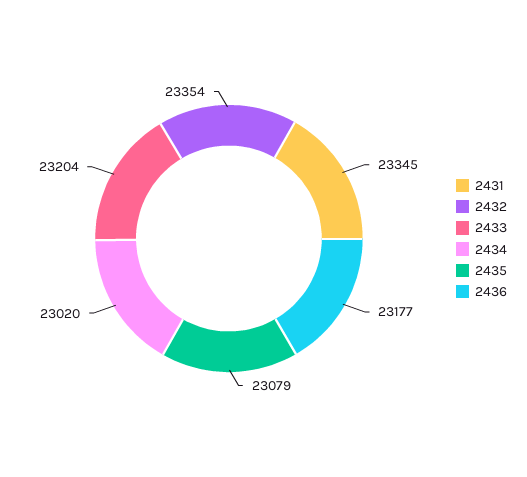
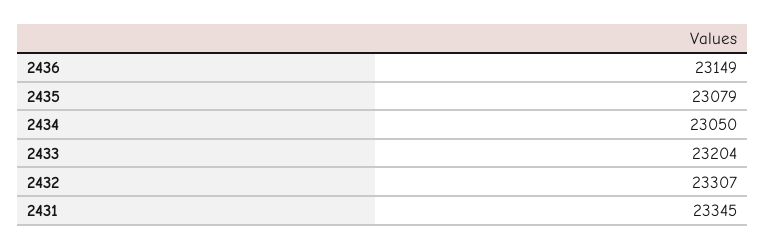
2432: 23354 -> 23307
2434: 23020 -> 23050
2436: 23177 -> 23149

